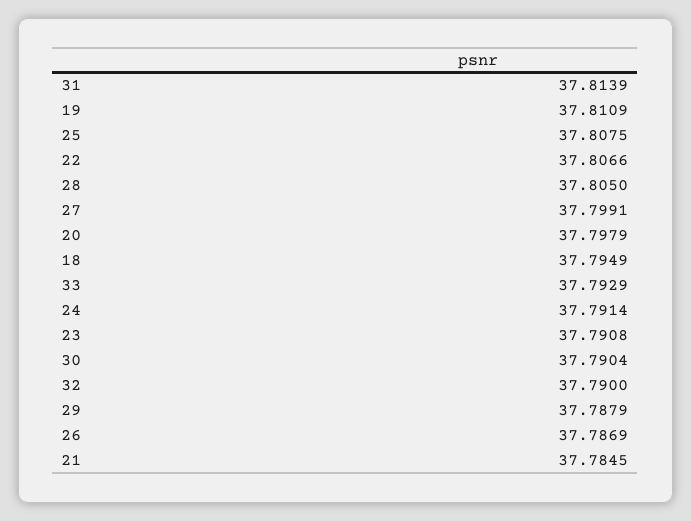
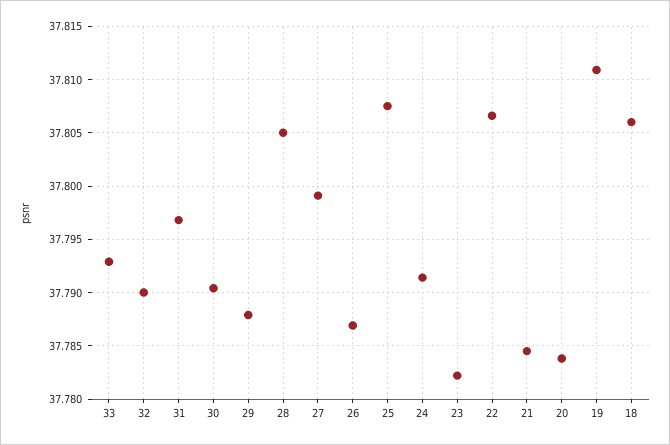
31: 37.8139 -> 37.797
20: 37.7979 -> 37.784
18: 37.7949 -> 37.806
23: 37.7908 -> 37.782

